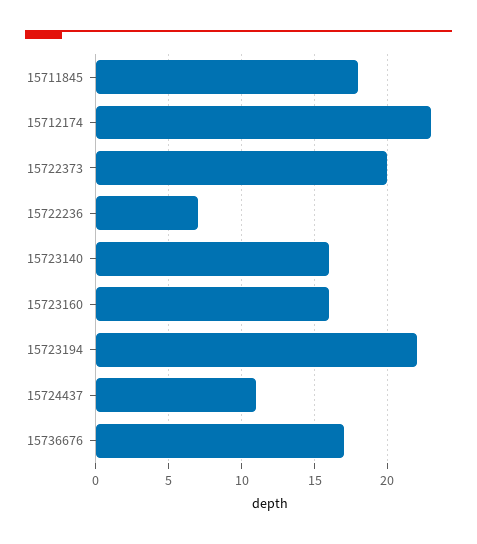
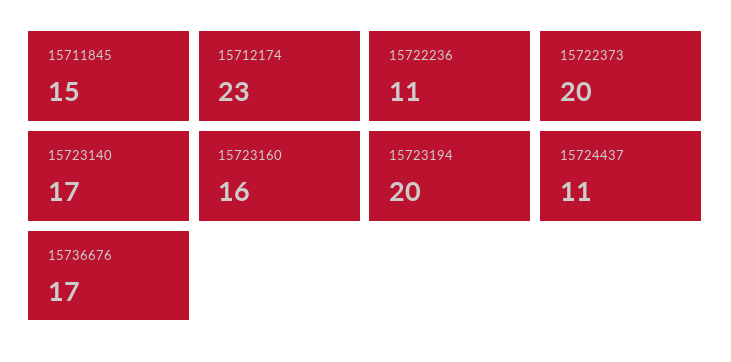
15711845: 18 -> 15
15722236: 7 -> 11
15723140: 16 -> 17
15723194: 22 -> 20

